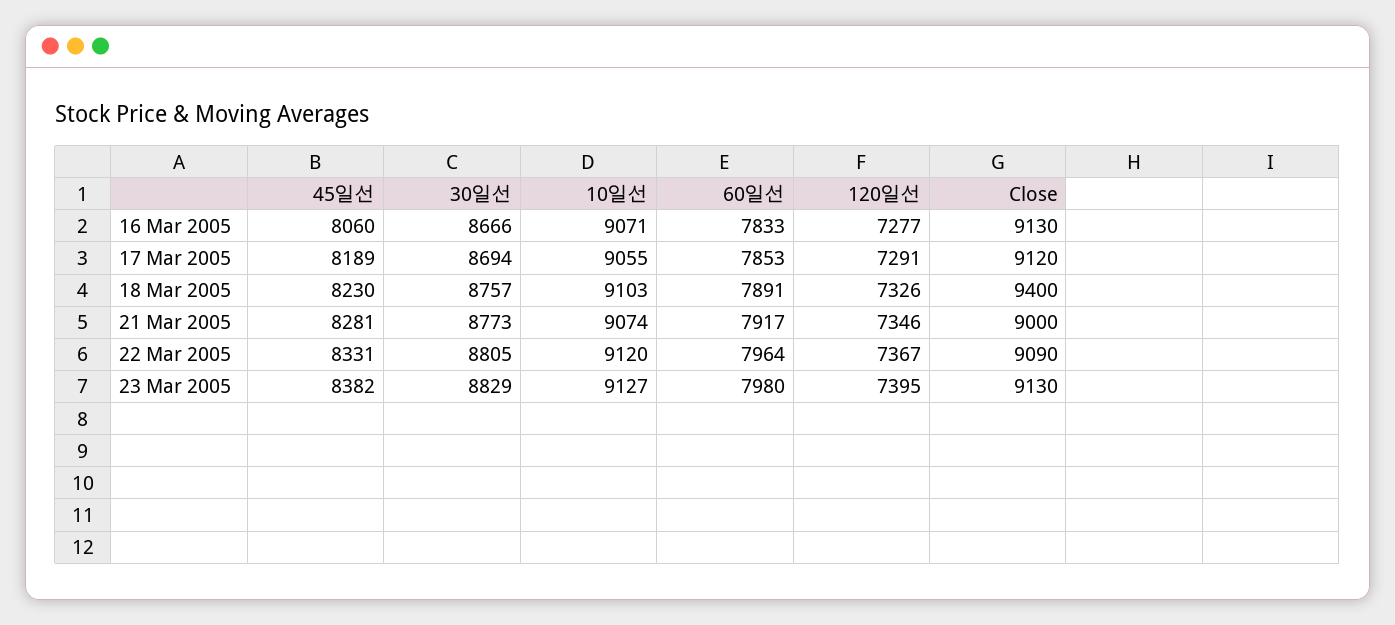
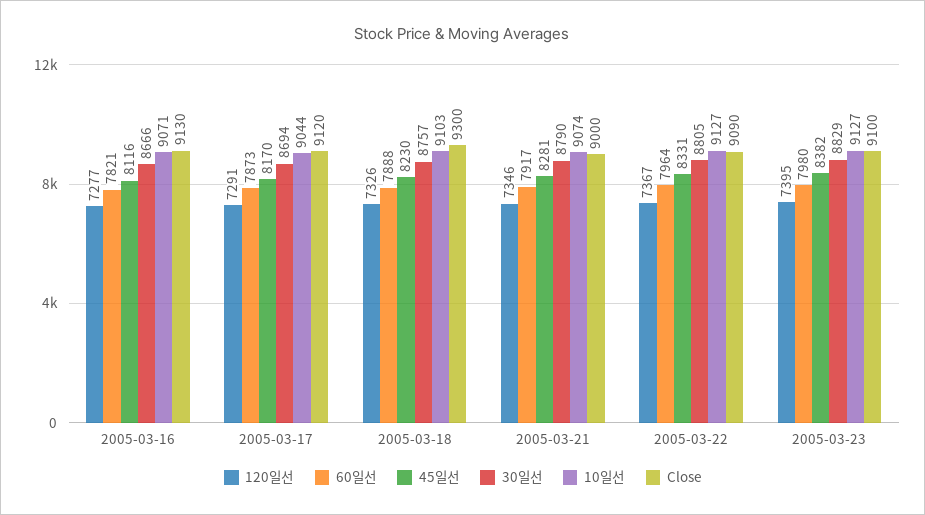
45일선, 16 Mar 2005: 8060 -> 8116
60일선, 16 Mar 2005: 7833 -> 7821
45일선, 17 Mar 2005: 8189 -> 8170
10일선, 17 Mar 2005: 9055 -> 9044
60일선, 17 Mar 2005: 7853 -> 7873
60일선, 18 Mar 2005: 7891 -> 7888
Close, 18 Mar 2005: 9400 -> 9300
30일선, 21 Mar 2005: 8773 -> 8790
10일선, 22 Mar 2005: 9120 -> 9127
Close, 23 Mar 2005: 9130 -> 9100

